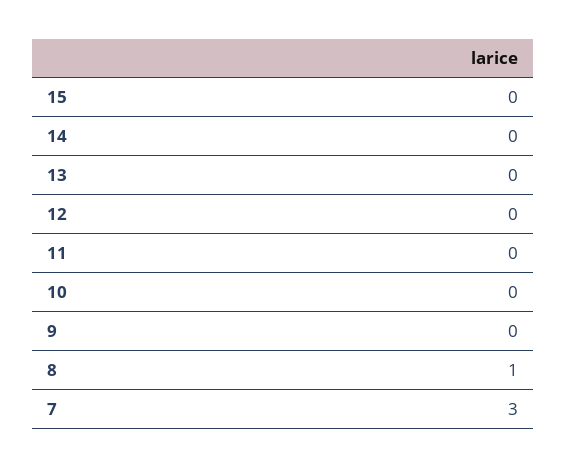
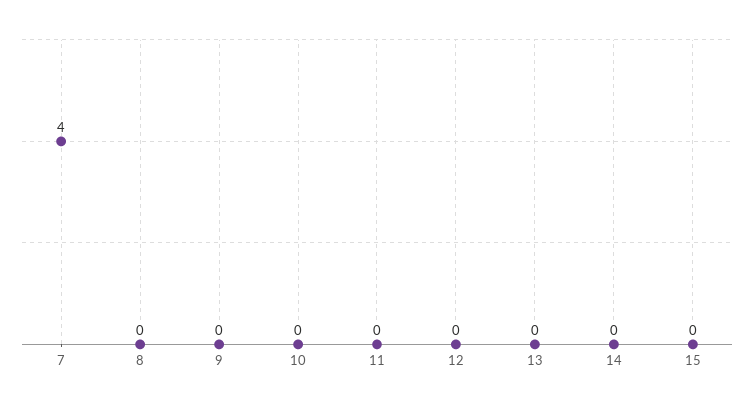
8: 1 -> 0
7: 3 -> 4

